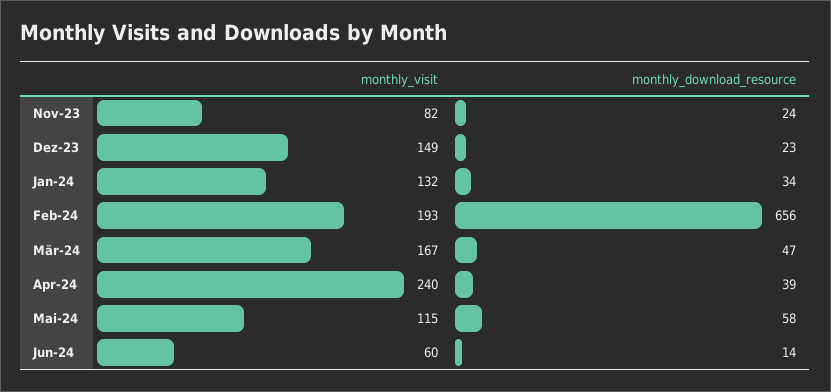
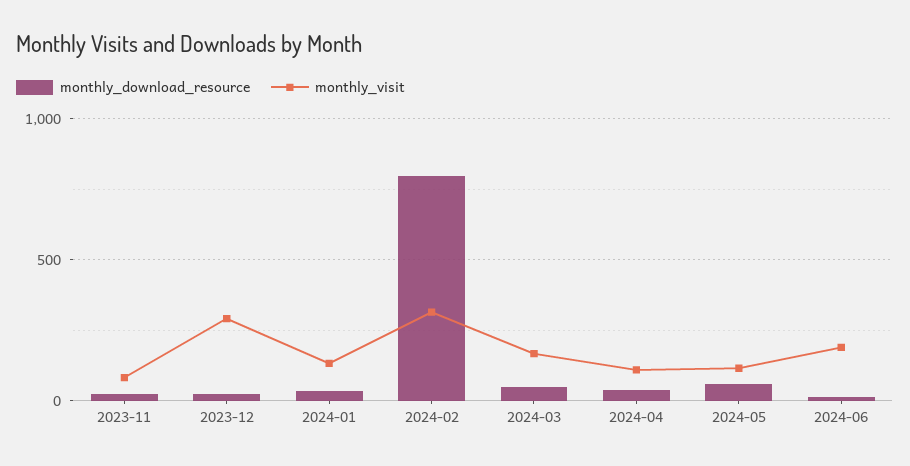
monthly_visit, Dez-23: 149 -> 300
monthly_visit, Feb-24: 193 -> 300
monthly_download_resource, Feb-24: 656 -> 800
monthly_visit, Apr-24: 240 -> 100
monthly_visit, Jun-24: 60 -> 200

